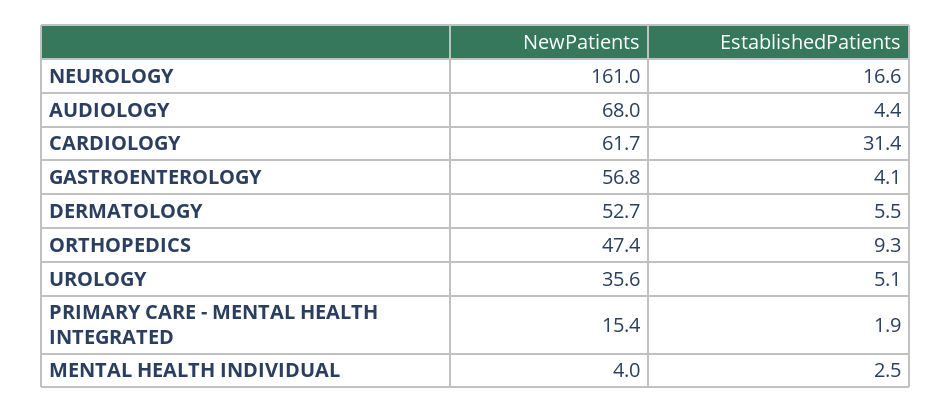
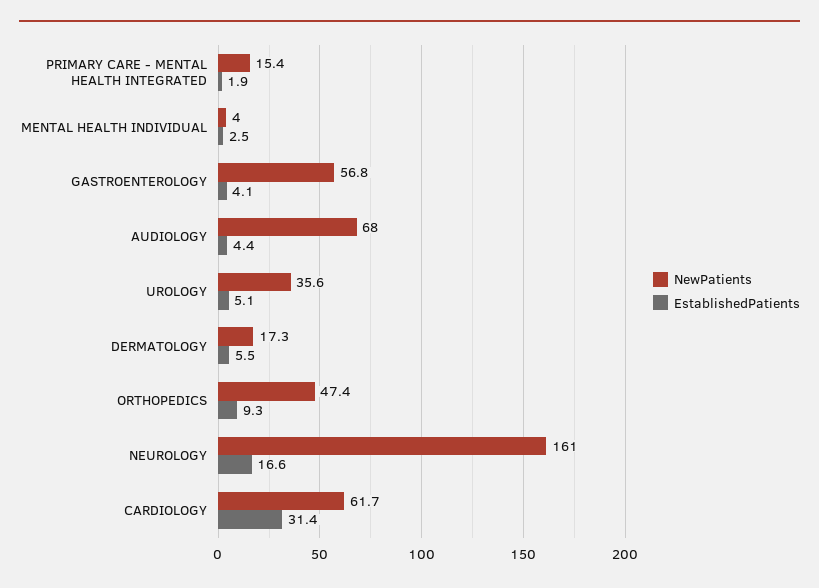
NewPatients, DERMATOLOGY: 52.7 -> 17.3

